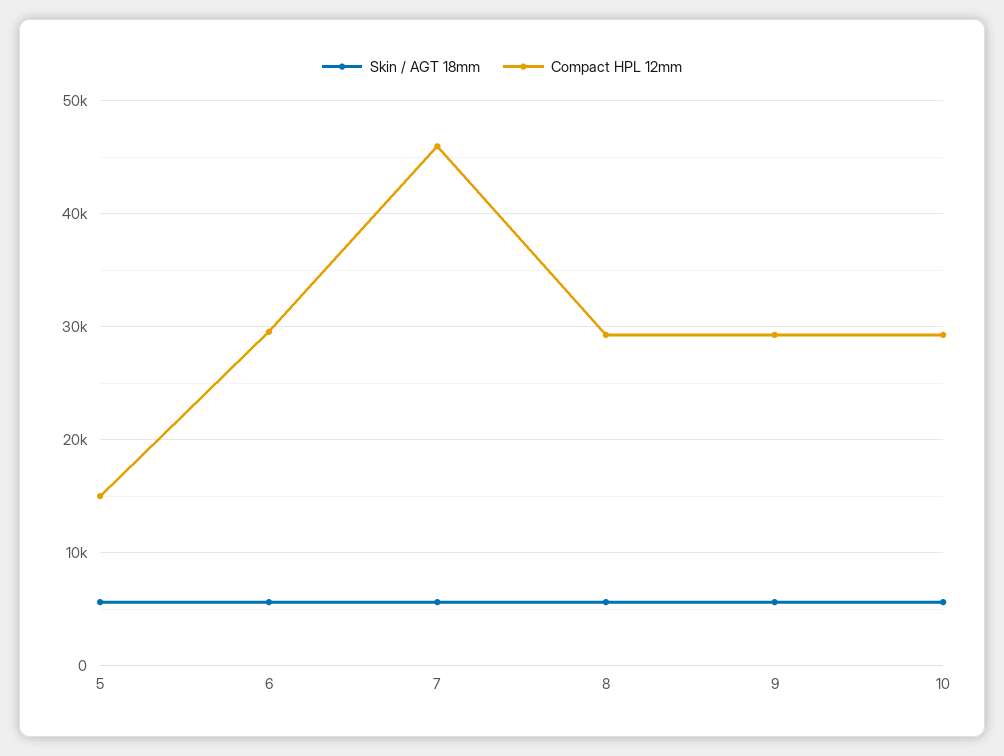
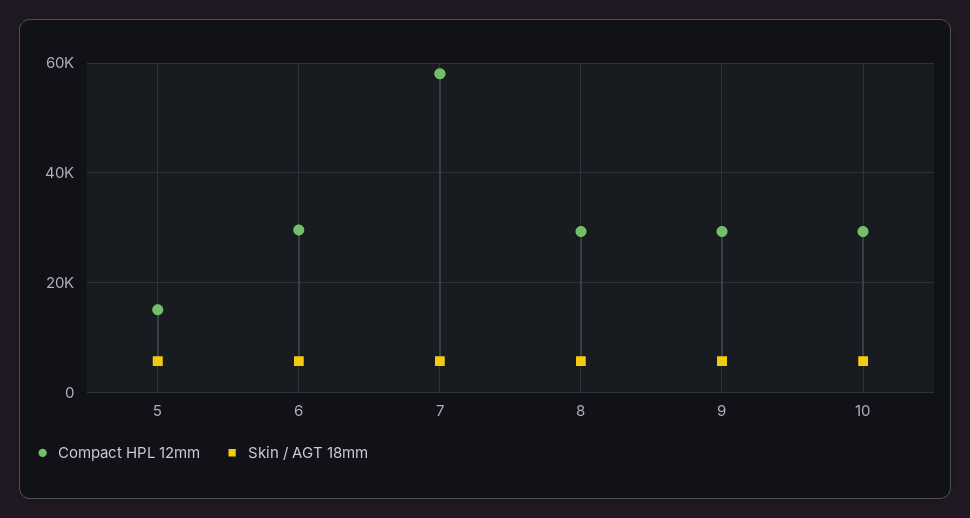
Compact HPL 12mm, 7: 46000 -> 58000

